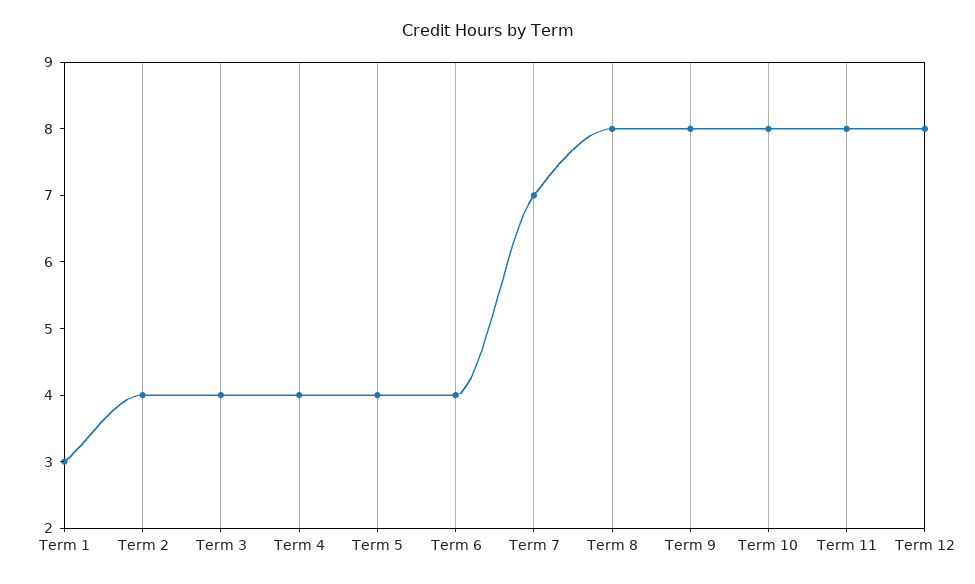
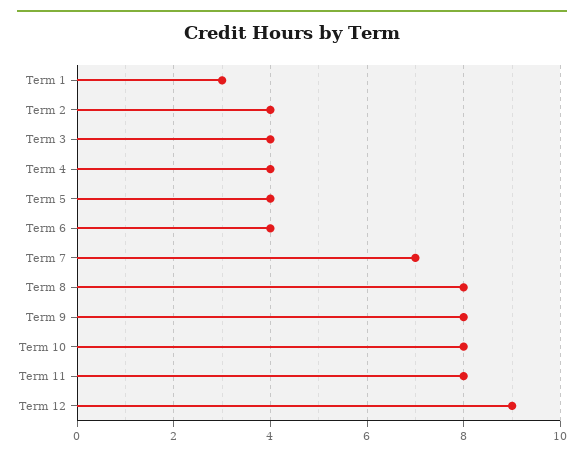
Term 12: 8 -> 9

